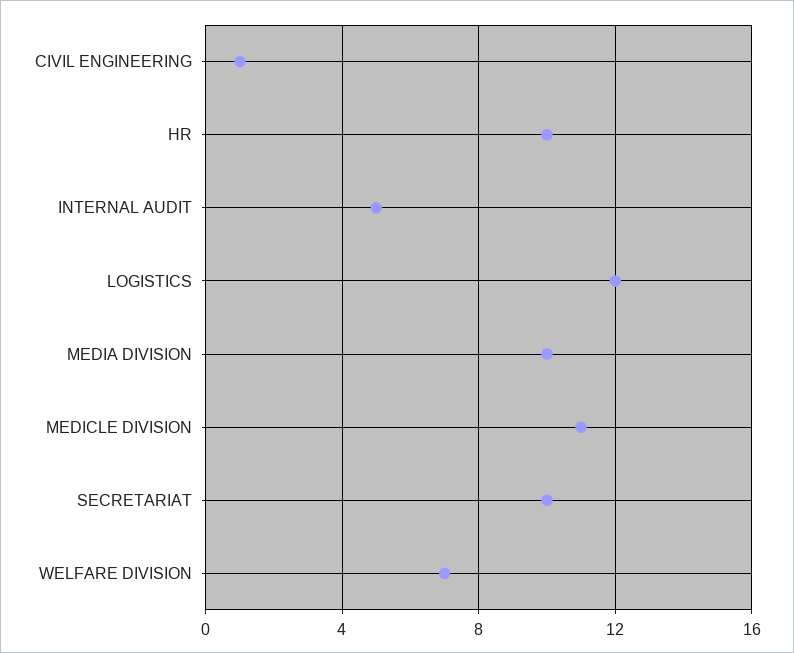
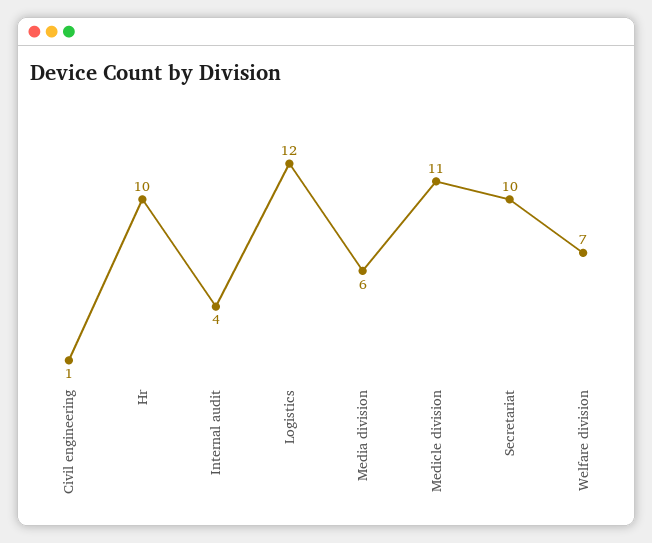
INTERNAL AUDIT: 5 -> 4
MEDIA DIVISION: 10 -> 6

